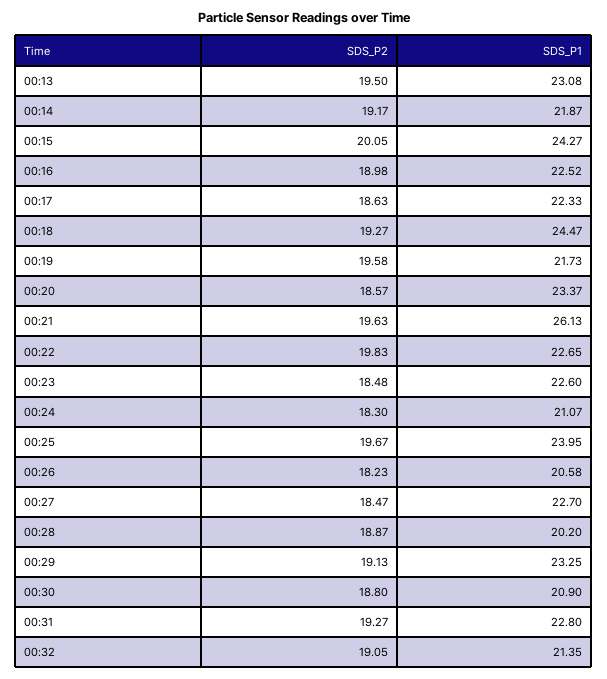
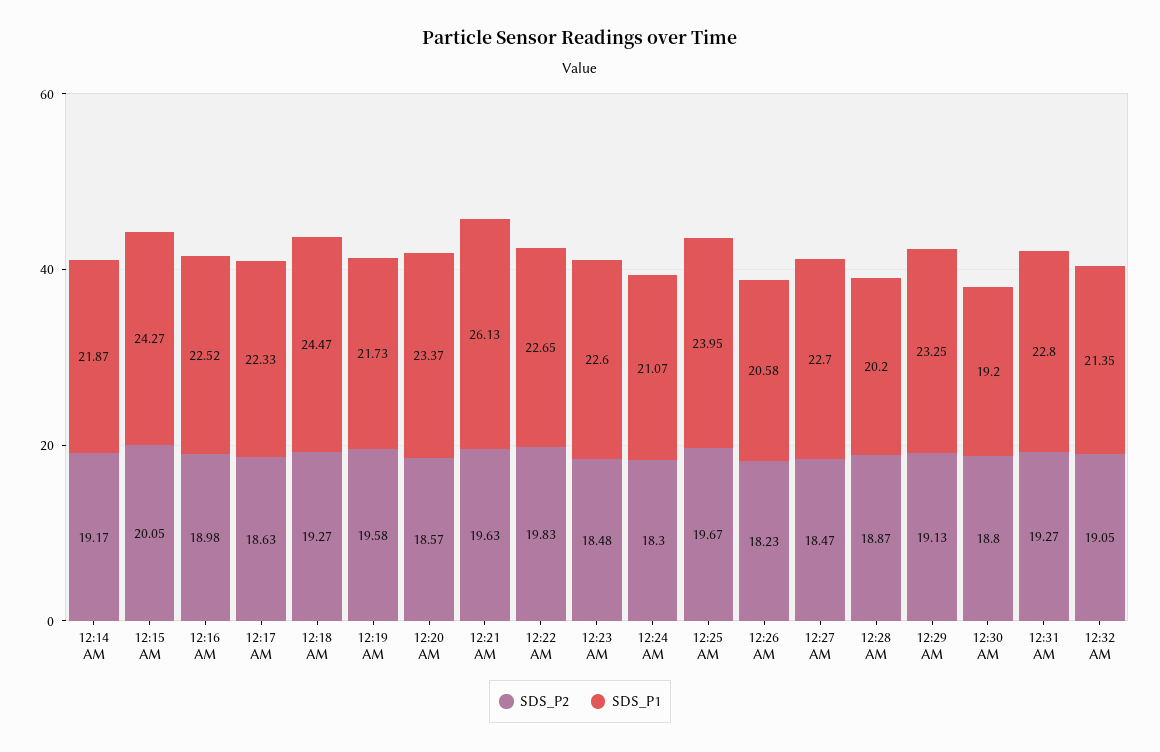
SDS_P2, 00:13: 19.5 -> none
SDS_P1, 00:13: 23.08 -> none
SDS_P1, 00:30: 20.9 -> 19.2

